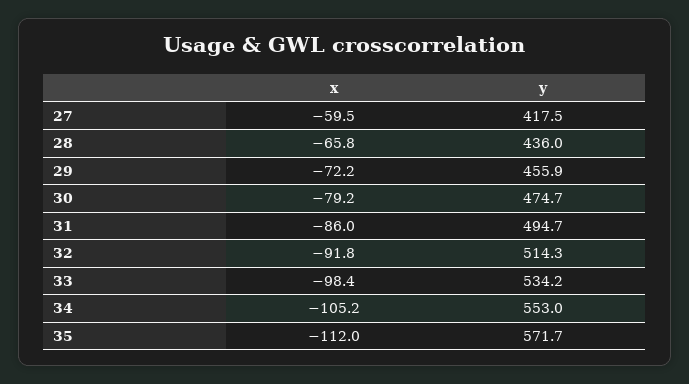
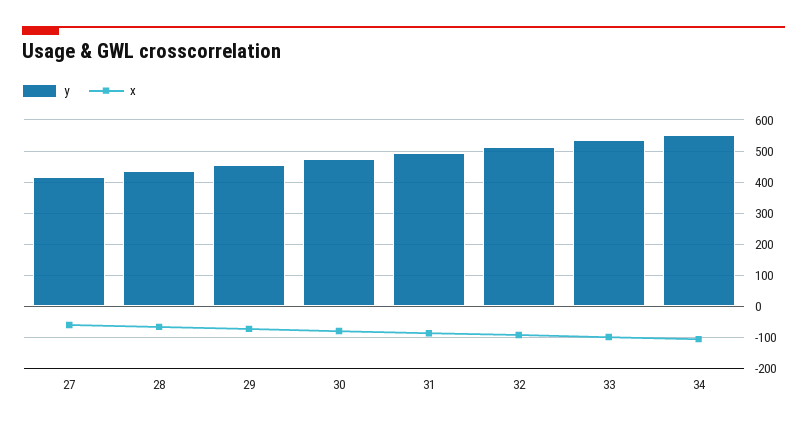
x, 35: -112 -> none
y, 35: 571.7 -> none

